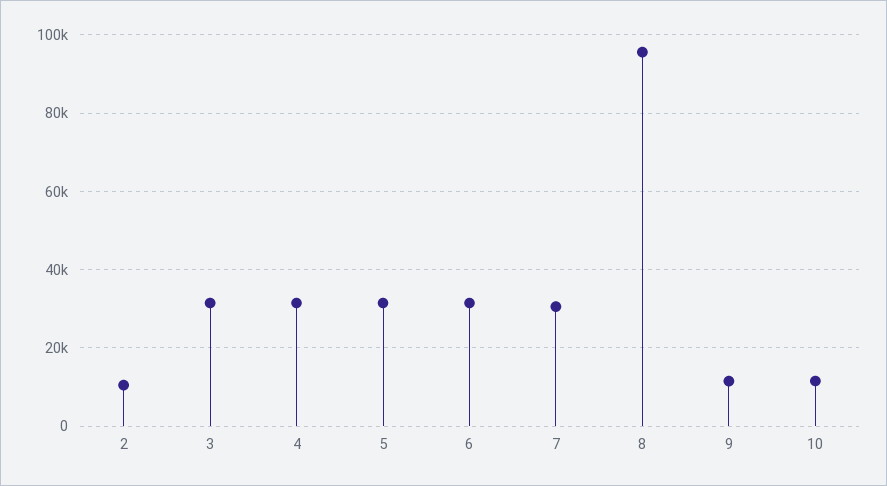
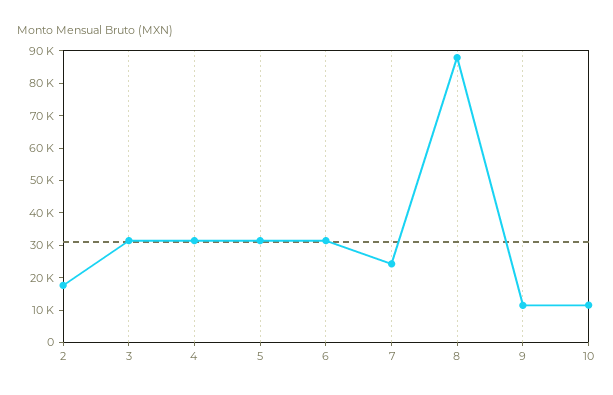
2: 10000 -> 17500
7: 30000 -> 25000
8: 96000 -> 87500

